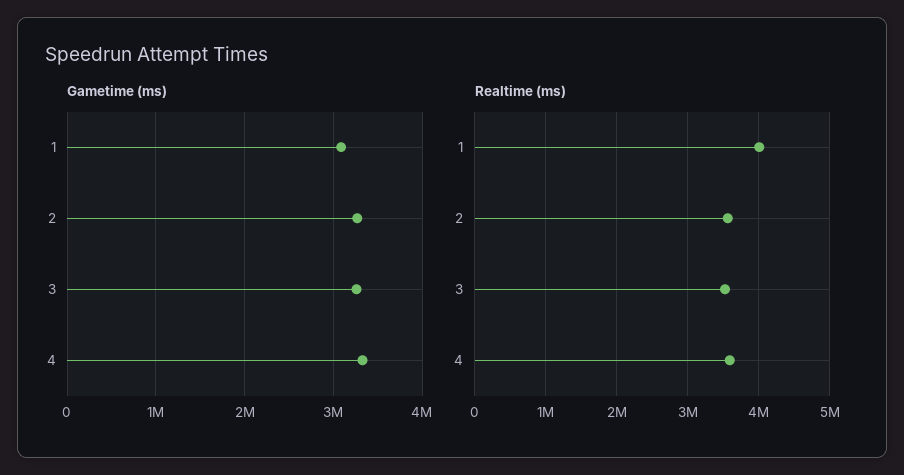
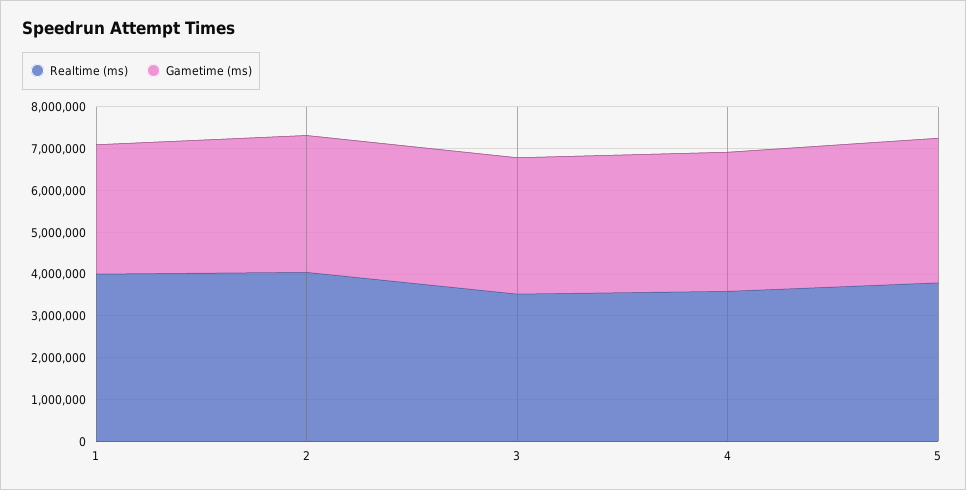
Realtime (ms), 2: 3600000 -> 4000000
Realtime (ms), 5: none -> 3800000
Gametime (ms), 5: none -> 3400000

